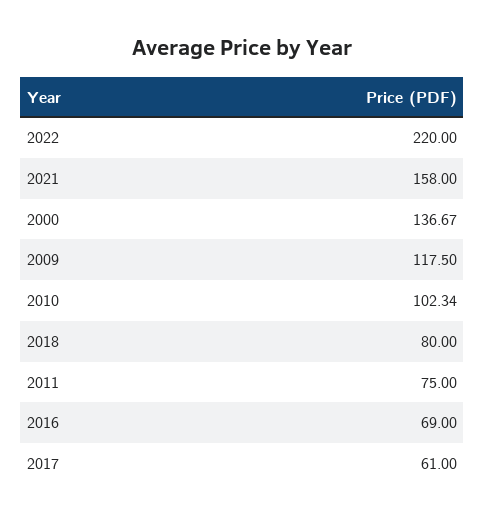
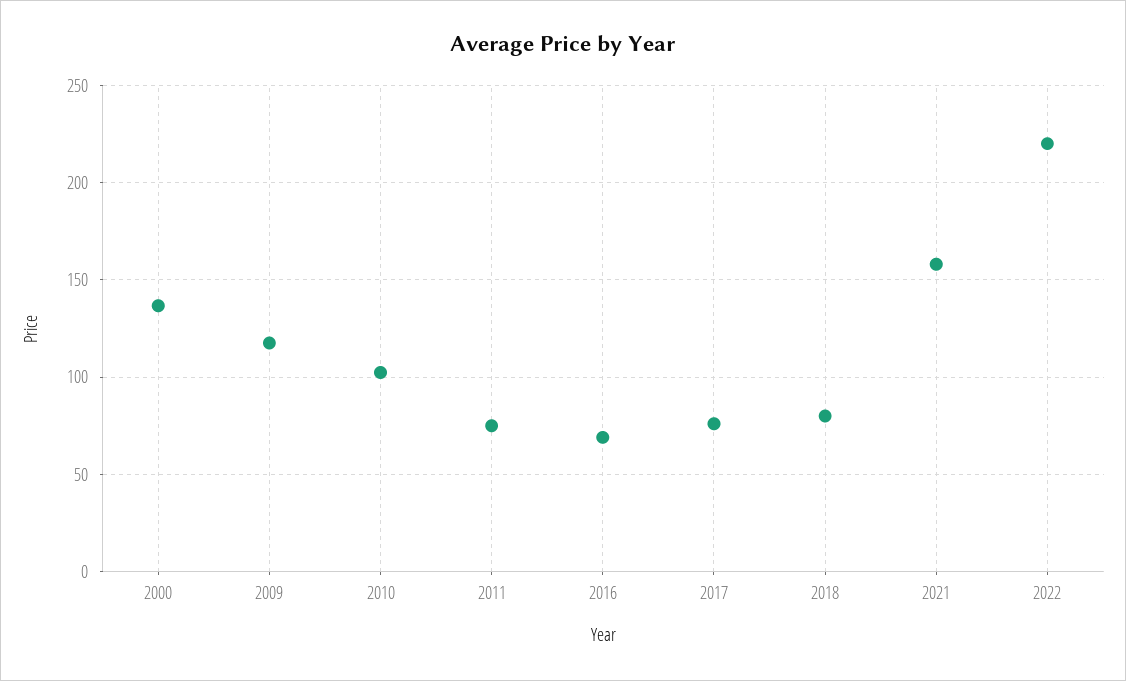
2017: 61 -> 75

